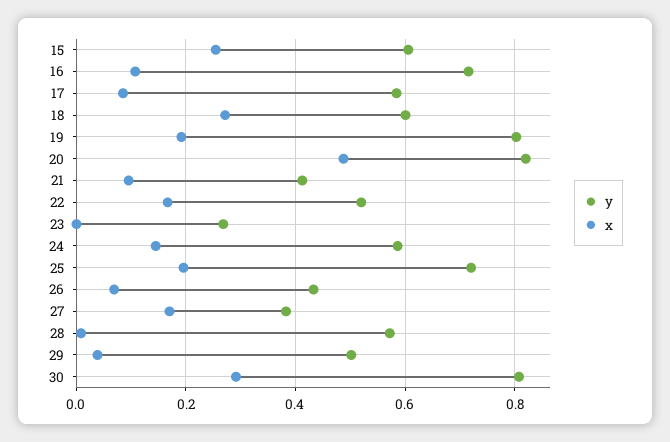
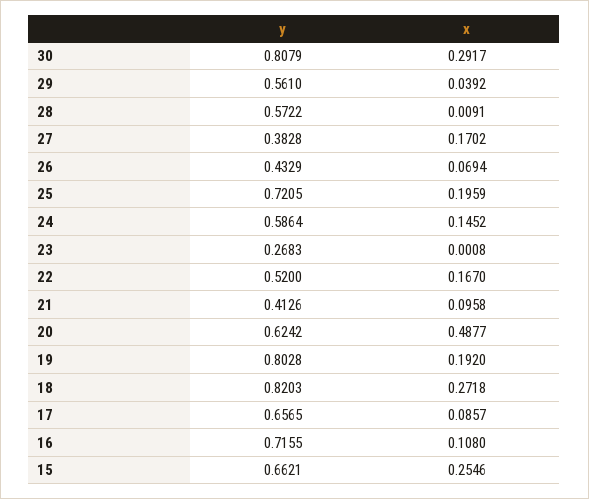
y, 15: 0.6 -> 0.6621
y, 17: 0.58 -> 0.6565
y, 18: 0.6 -> 0.8203
y, 20: 0.82 -> 0.6242
y, 29: 0.5 -> 0.561

